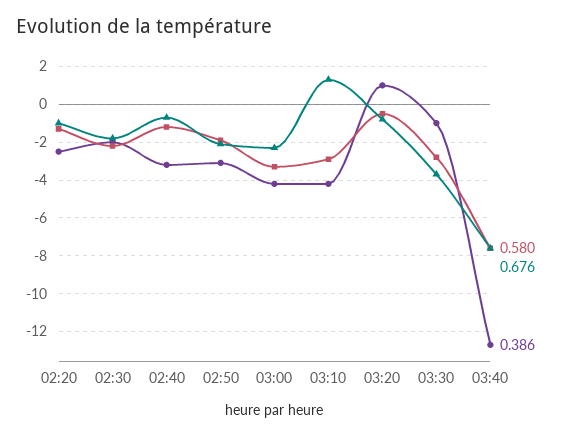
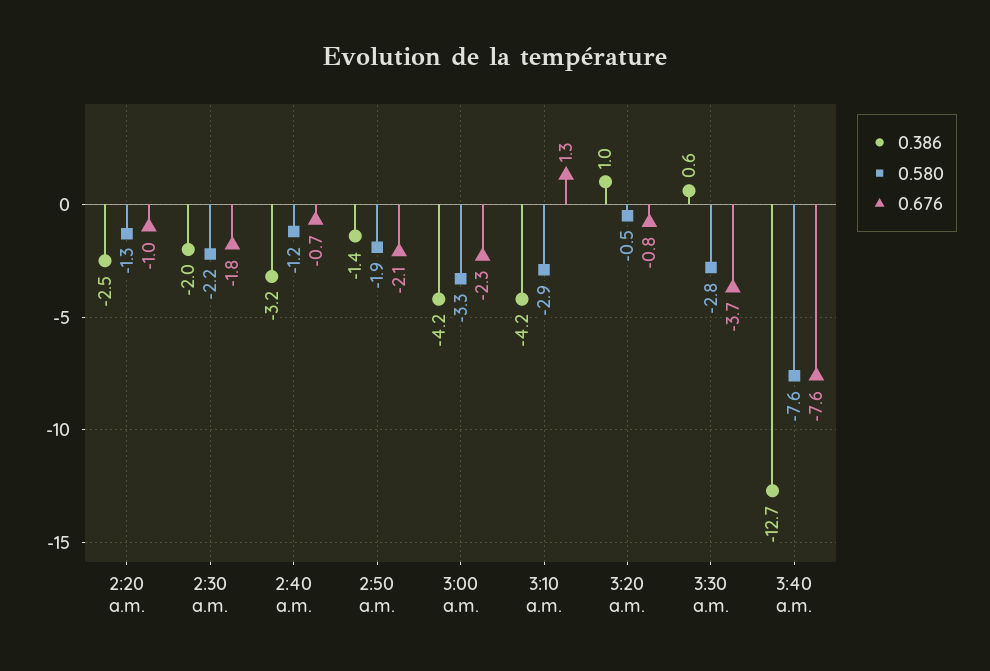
0.386, 02:50: -3 -> -1.4
0.386, 03:30: -1 -> 0.6

